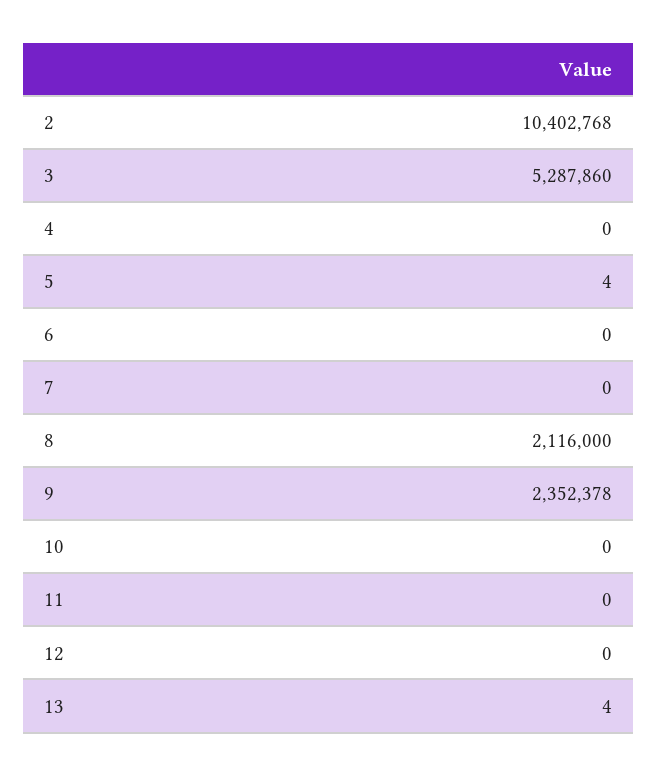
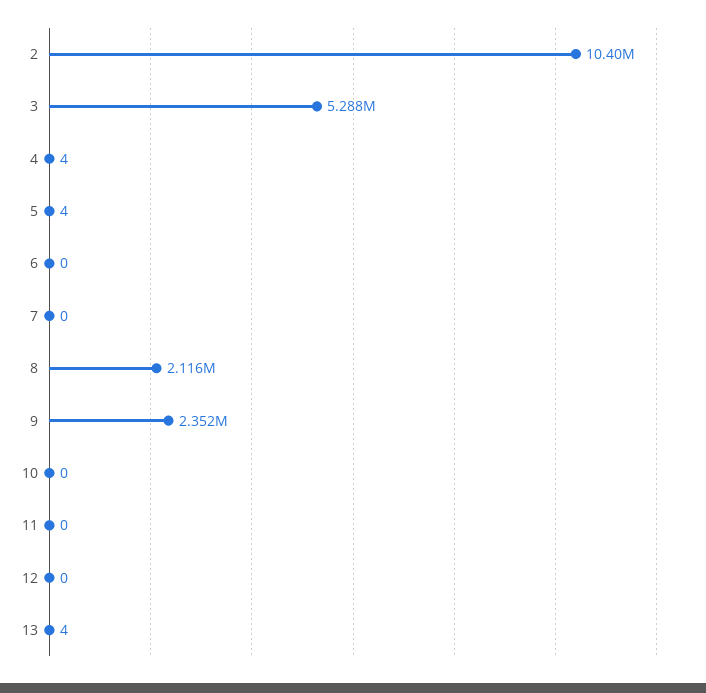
4: 0 -> 4

